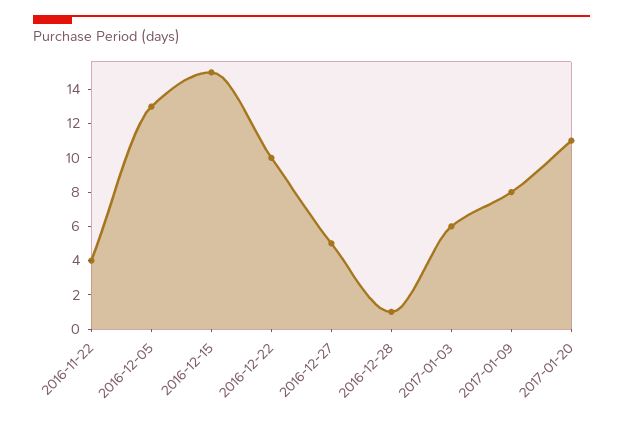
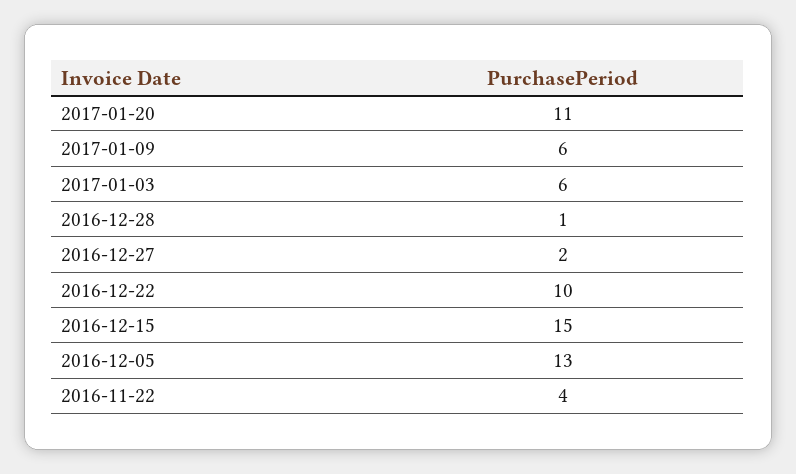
2016-12-27: 5 -> 2
2017-01-09: 8 -> 6

